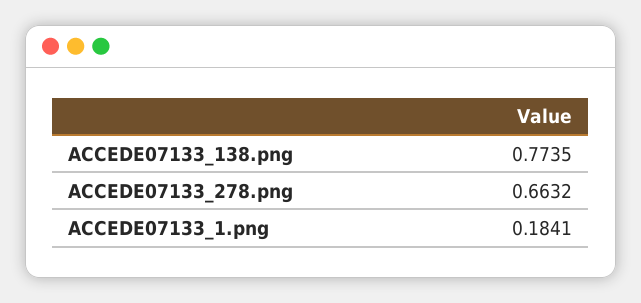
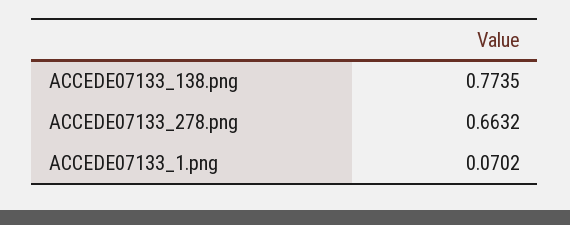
ACCEDE07133_1.png: 0.1841 -> 0.0702

